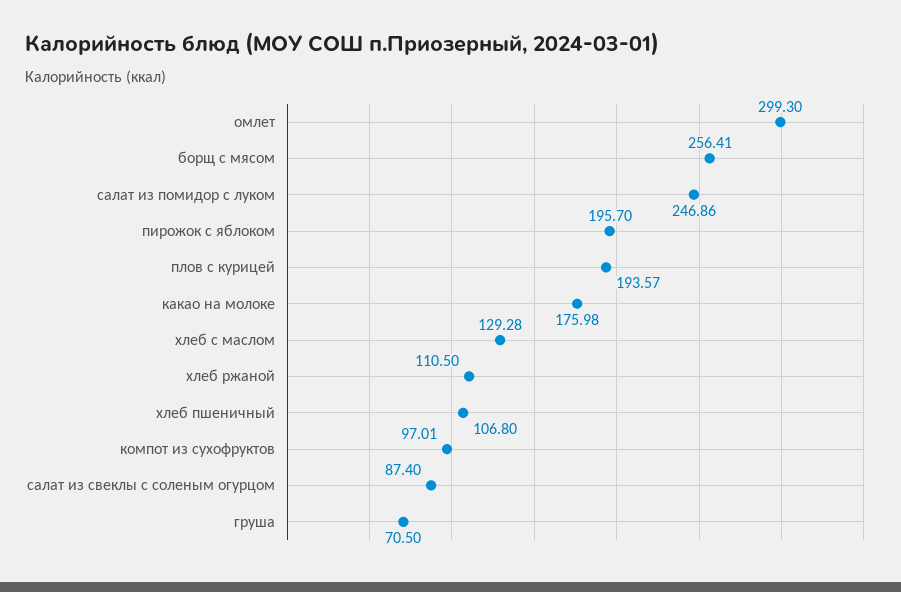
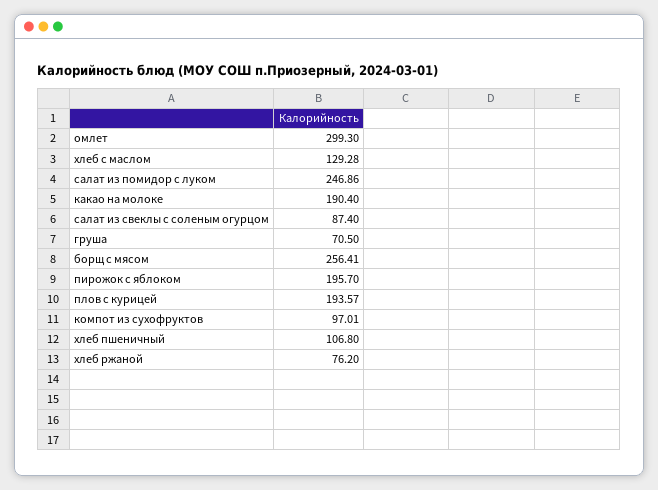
какао на молоке: 175.98 -> 190.4
хлеб ржаной: 110.5 -> 76.2

